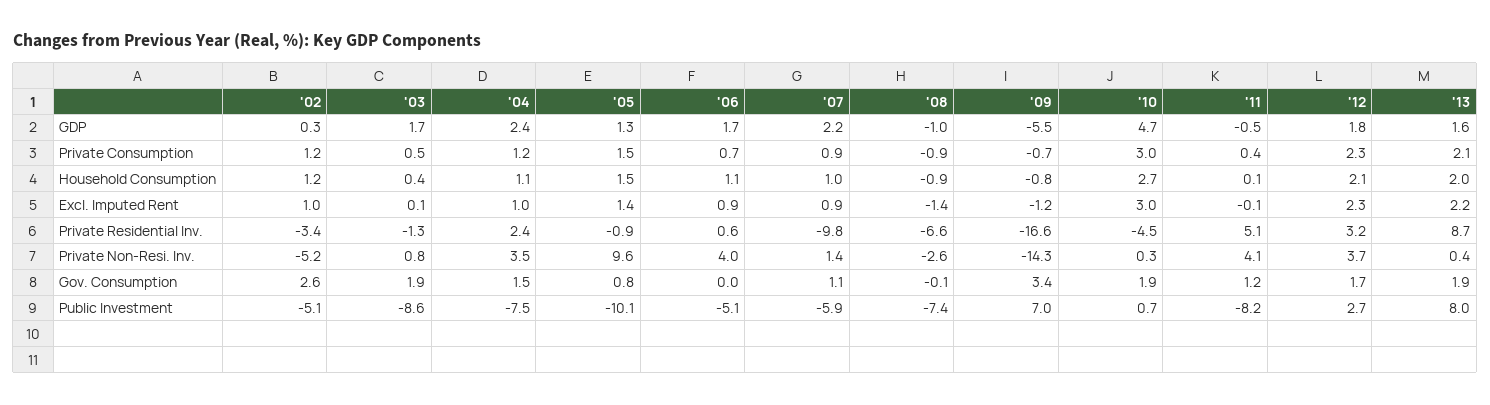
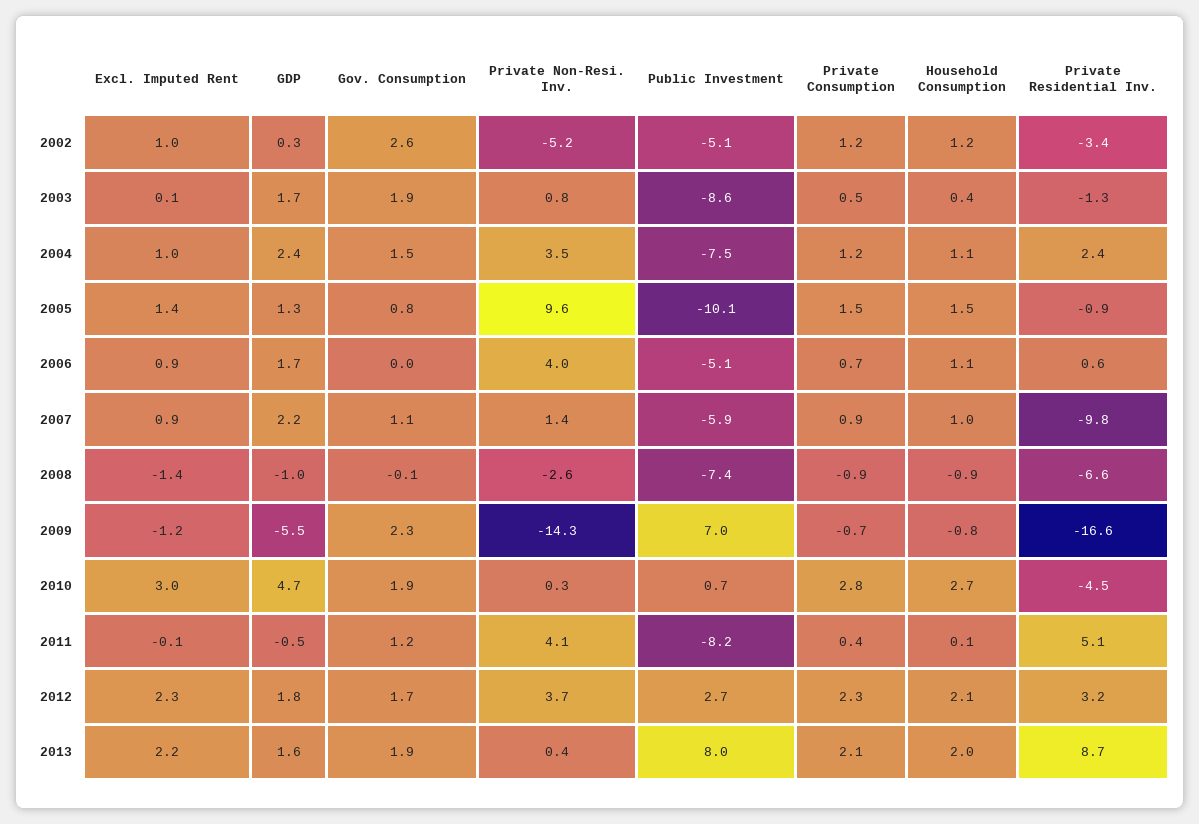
'10, Private Consumption: 3 -> 2.8
'09, Gov. Consumption: 3.4 -> 2.3

